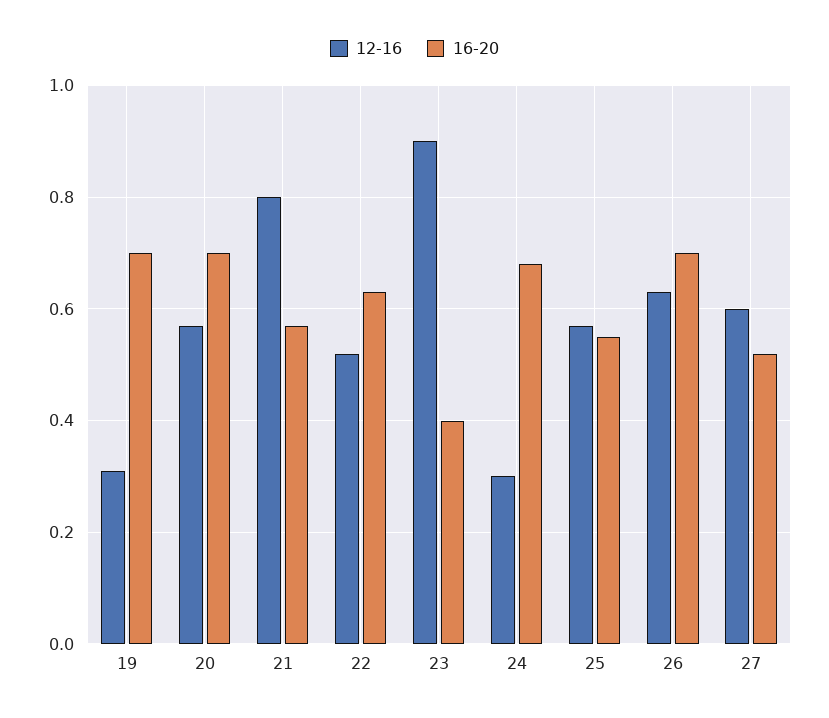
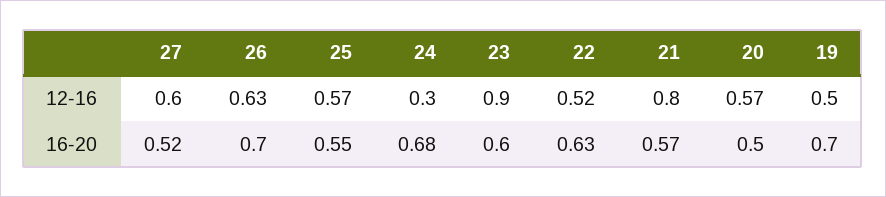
12-16, 19: 0.3 -> 0.5
16-20, 20: 0.7 -> 0.5
16-20, 23: 0.4 -> 0.6

